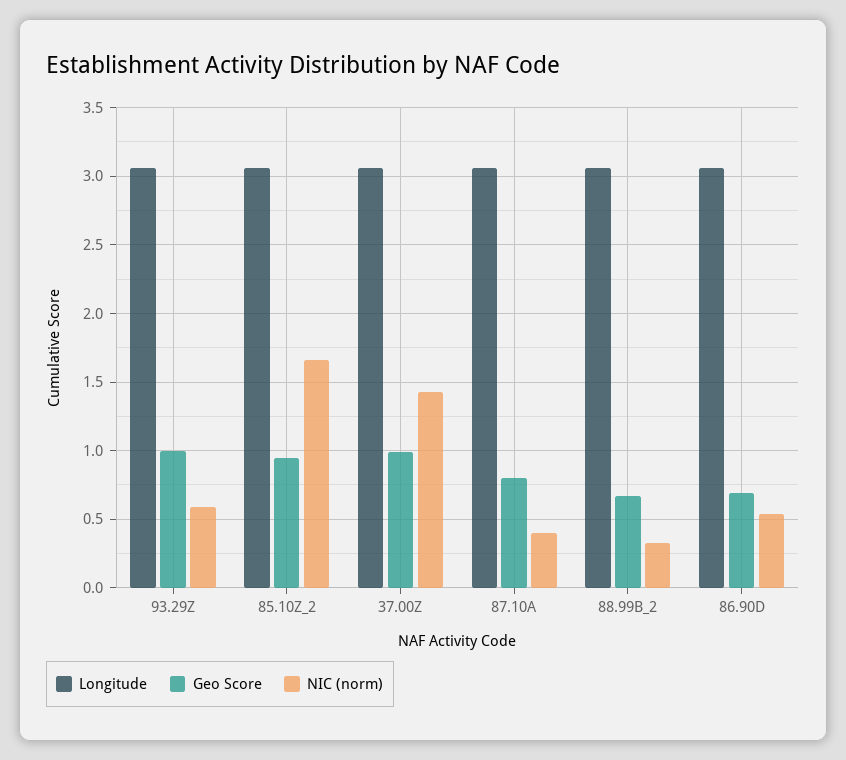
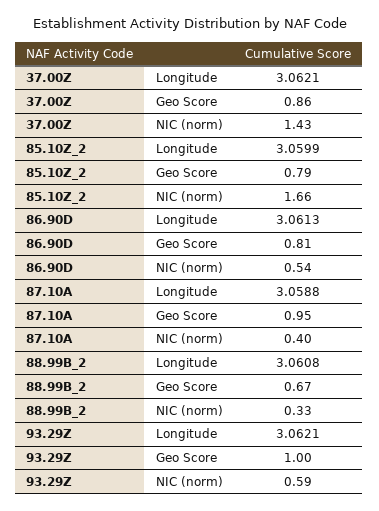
Geo Score, 85.10Z_2: 0.95 -> 0.79
Geo Score, 37.00Z: 1 -> 0.86
Geo Score, 87.10A: 0.8 -> 0.95
Geo Score, 86.90D: 0.7 -> 0.81

